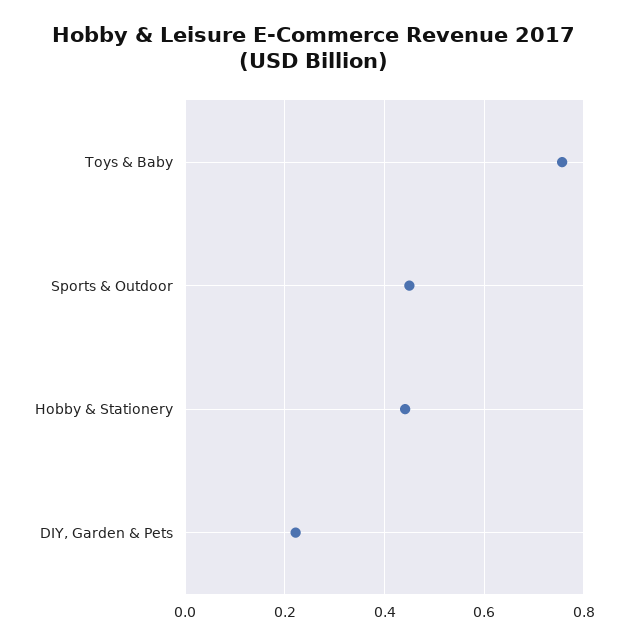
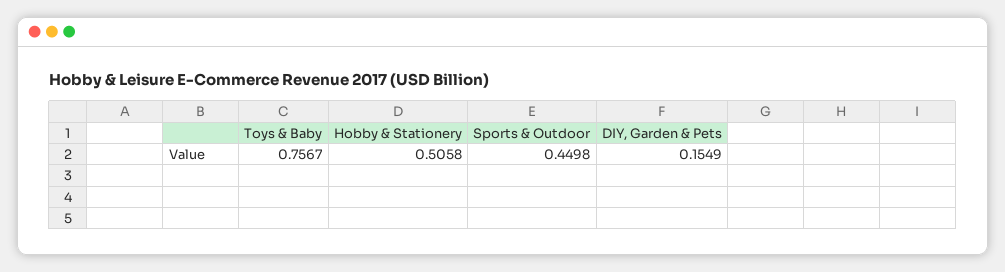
Hobby & Stationery: 0.44 -> 0.5058
DIY, Garden & Pets: 0.22 -> 0.1549

